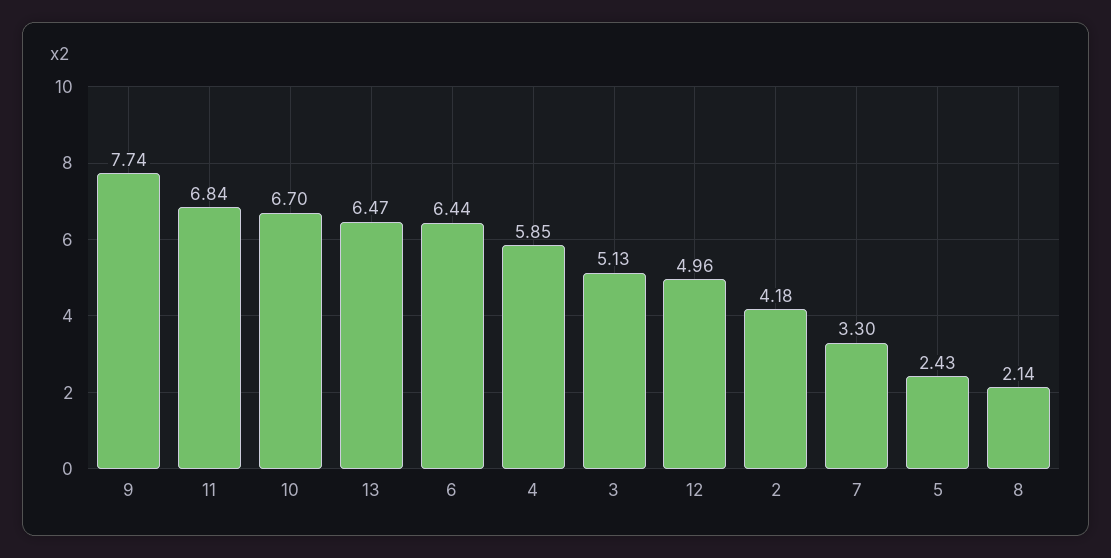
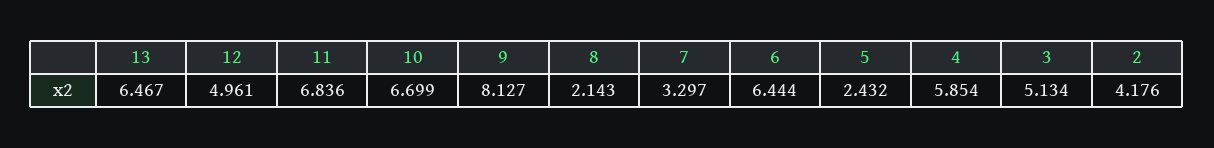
9: 7.74 -> 8.127

